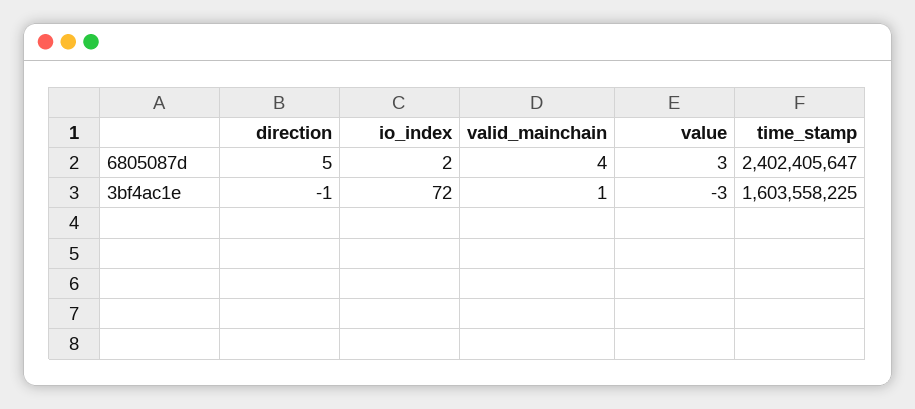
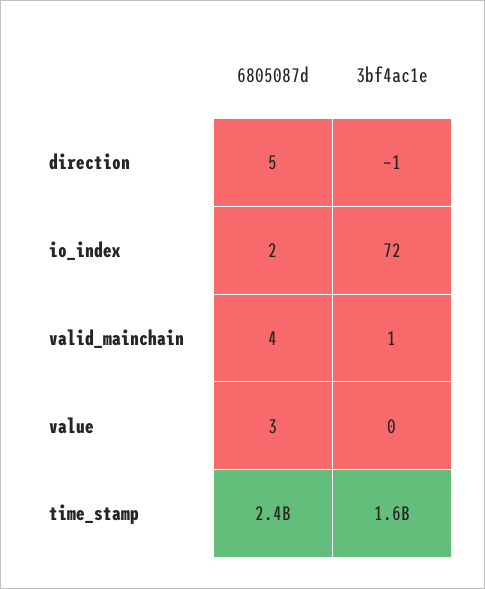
value, 3bf4ac1e: -3 -> 0

